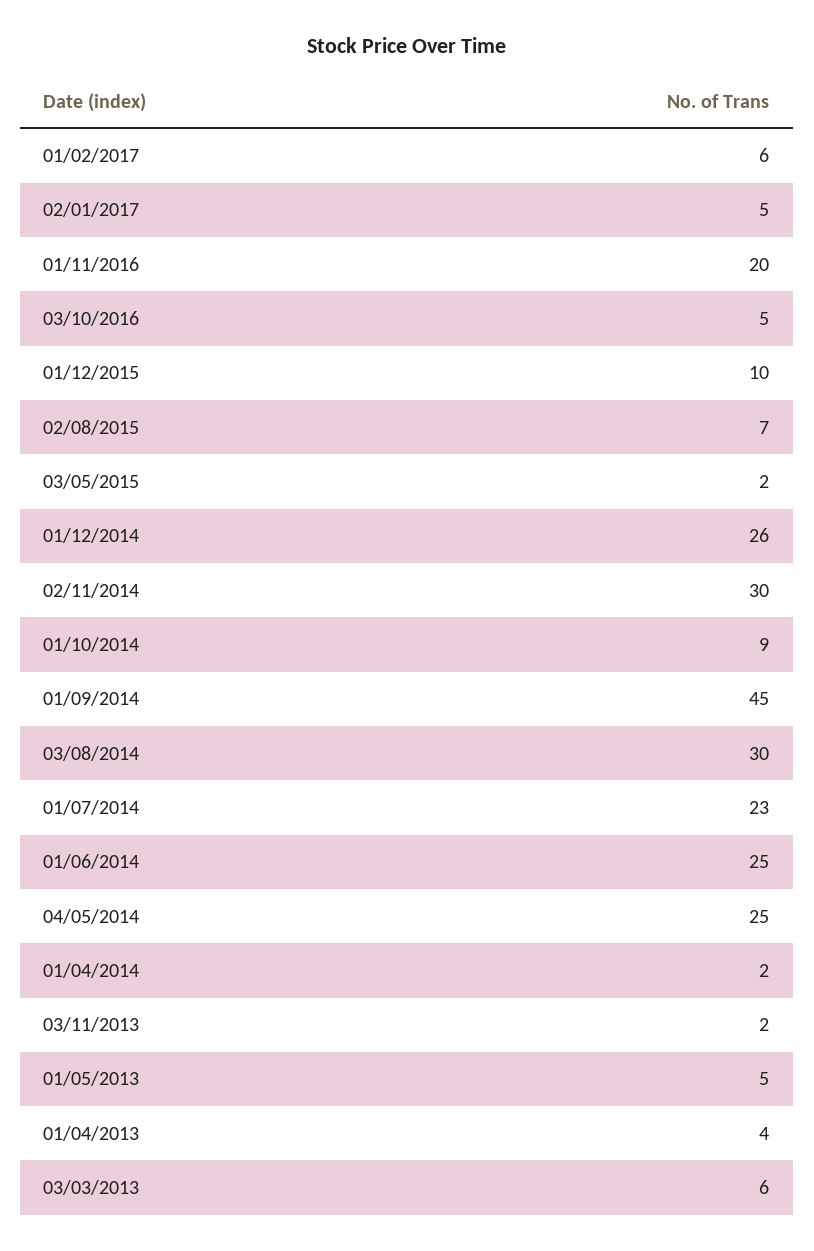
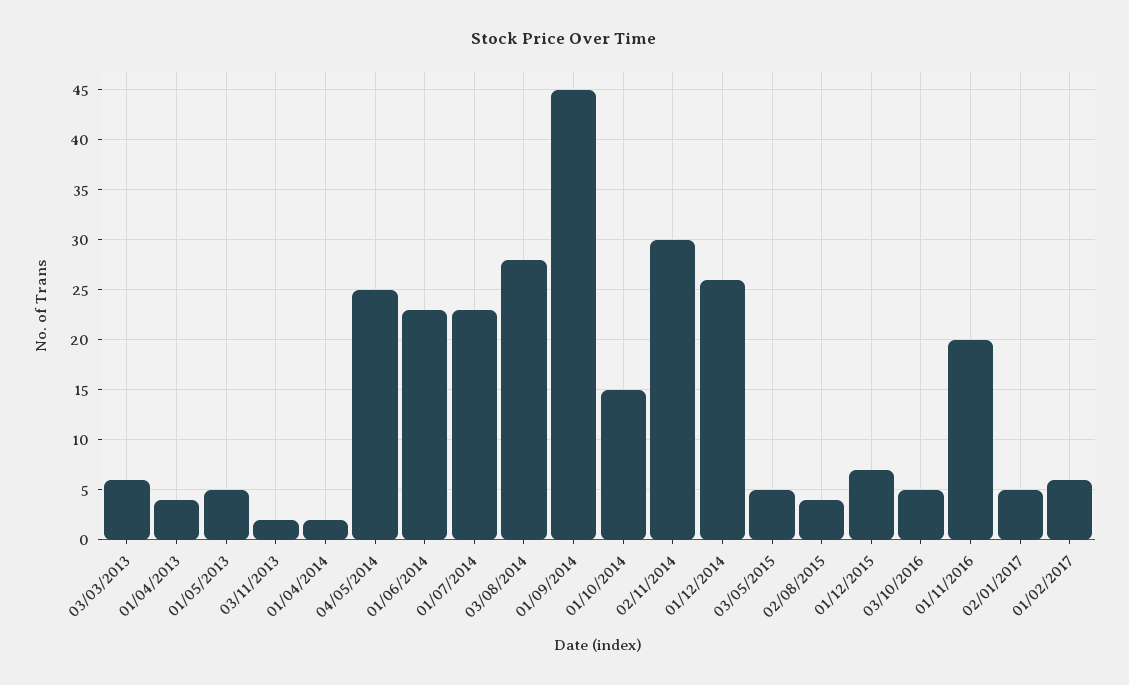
01/12/2015: 10 -> 7
02/08/2015: 7 -> 4
03/05/2015: 2 -> 5
01/10/2014: 9 -> 15
03/08/2014: 30 -> 28
01/06/2014: 25 -> 23

